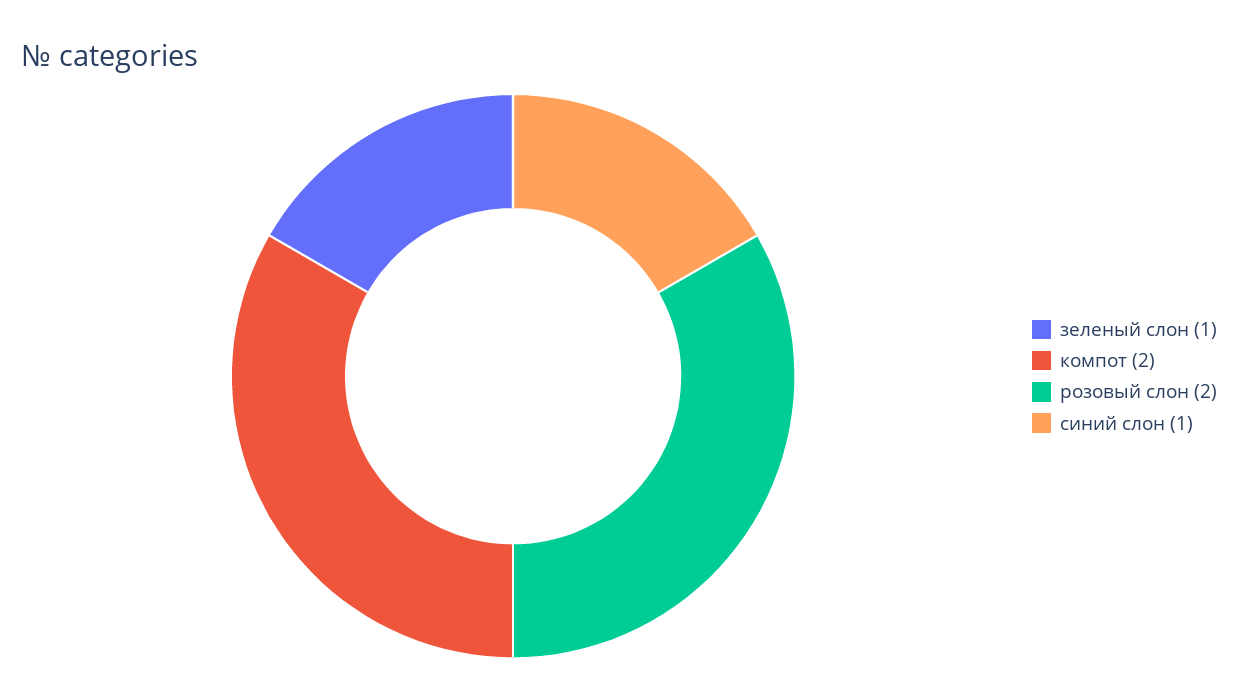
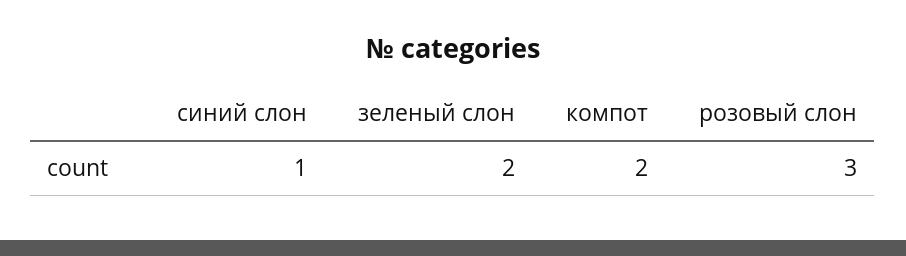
зеленый слон: 1 -> 2
розовый слон: 2 -> 3

